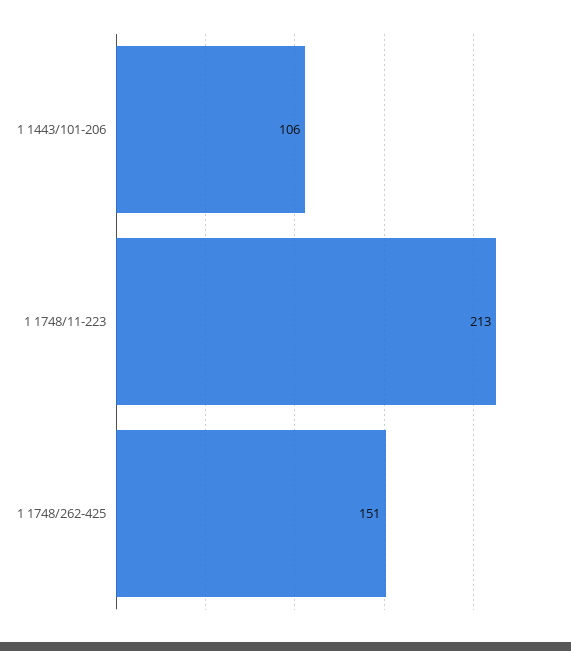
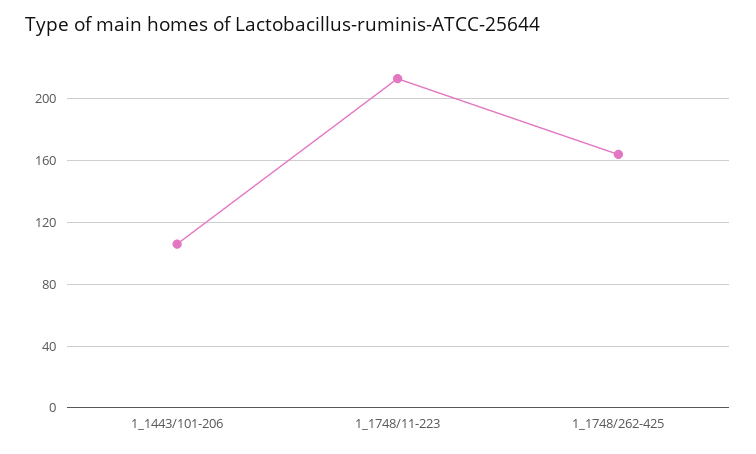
1 1748/262-425: 151 -> 165

